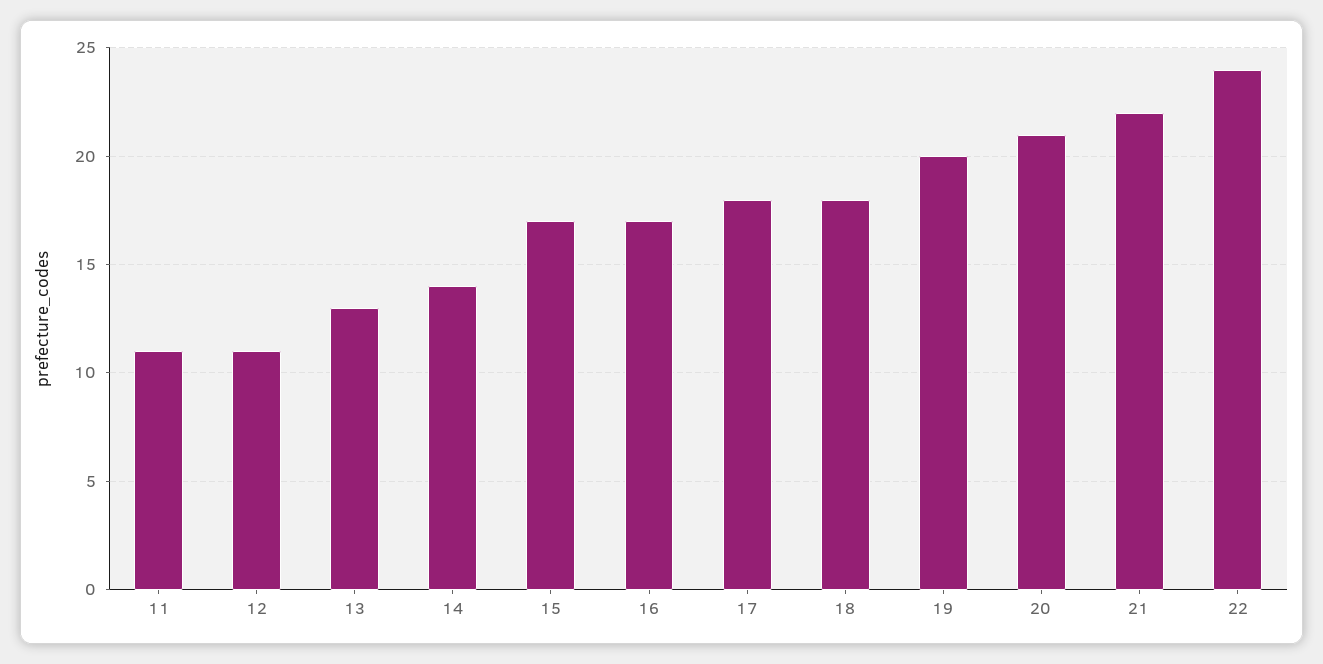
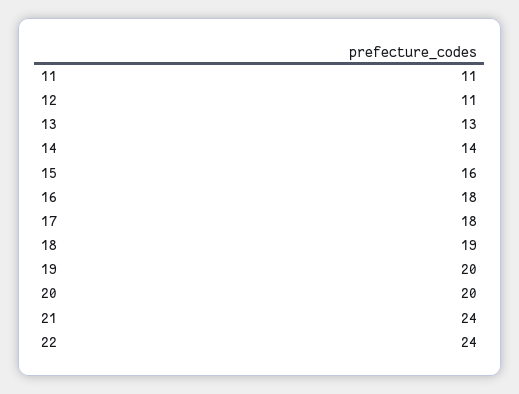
15: 17 -> 16
16: 17 -> 18
18: 18 -> 19
20: 21 -> 20
21: 22 -> 24

